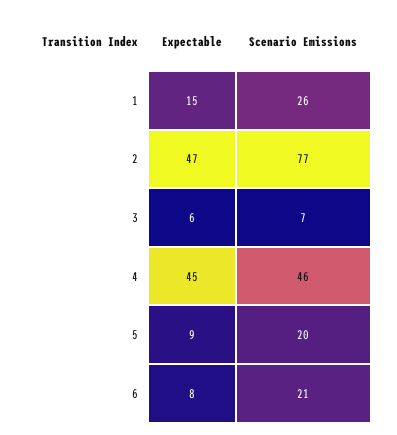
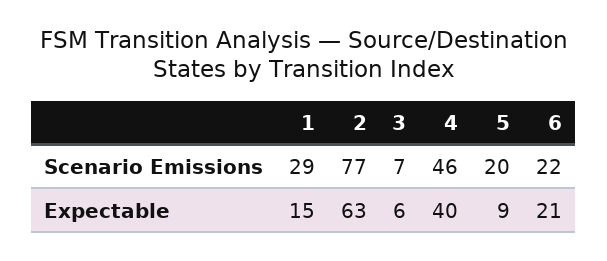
Scenario Emissions, 1: 26 -> 29
Expectable, 2: 47 -> 63
Expectable, 4: 45 -> 40
Expectable, 6: 8 -> 21
Scenario Emissions, 6: 21 -> 22

